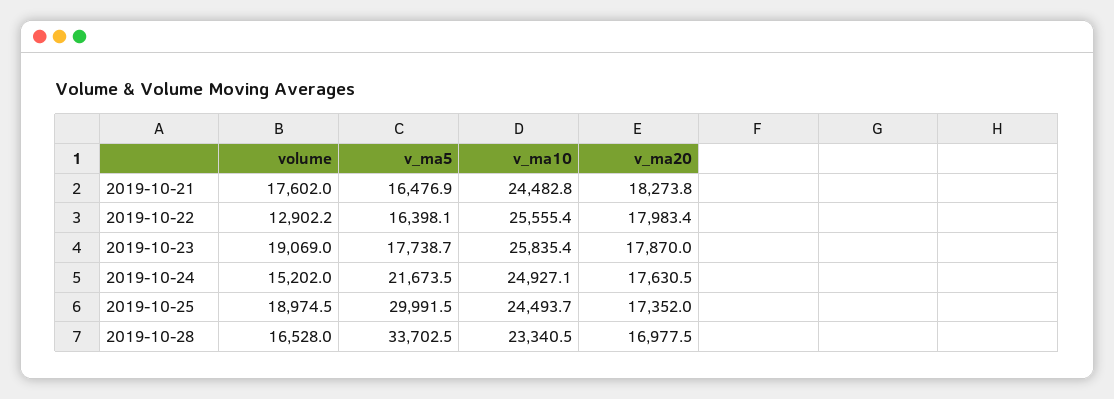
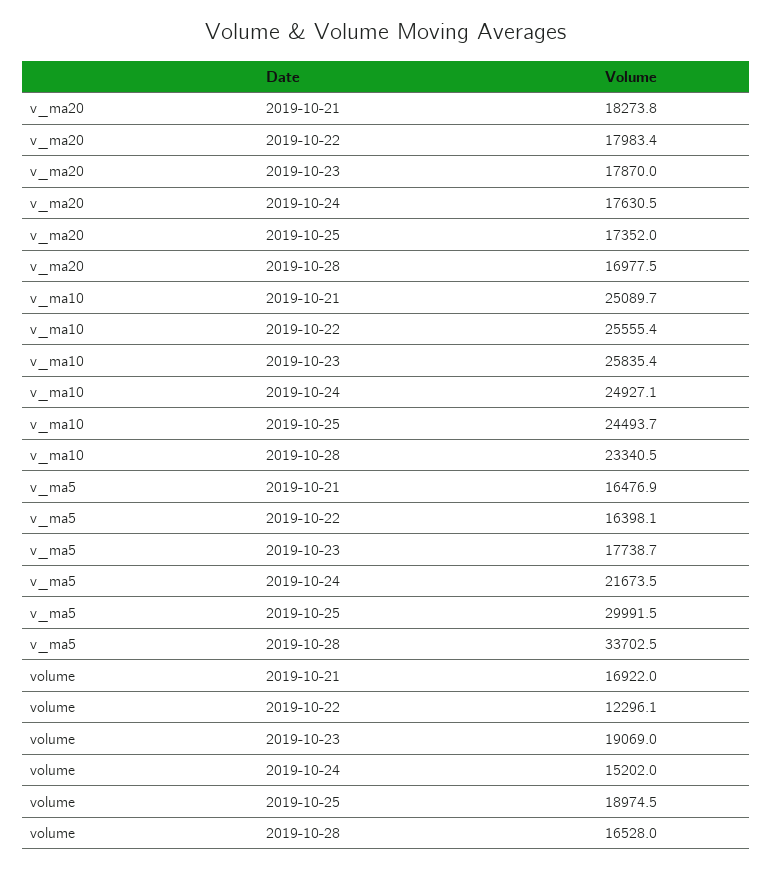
volume, 2019-10-21: 17602 -> 16922
v_ma10, 2019-10-21: 24482.8 -> 25089.7
volume, 2019-10-22: 12902.2 -> 12296.1

